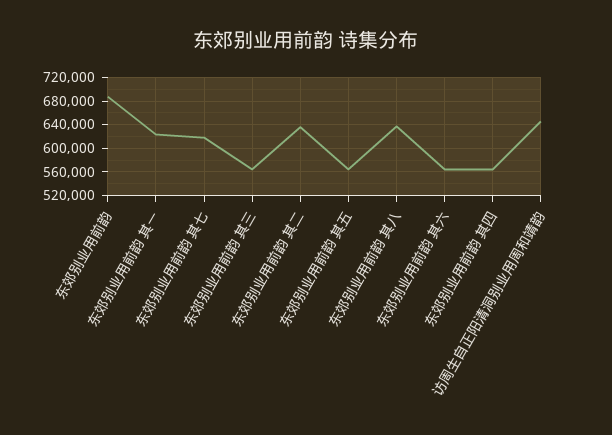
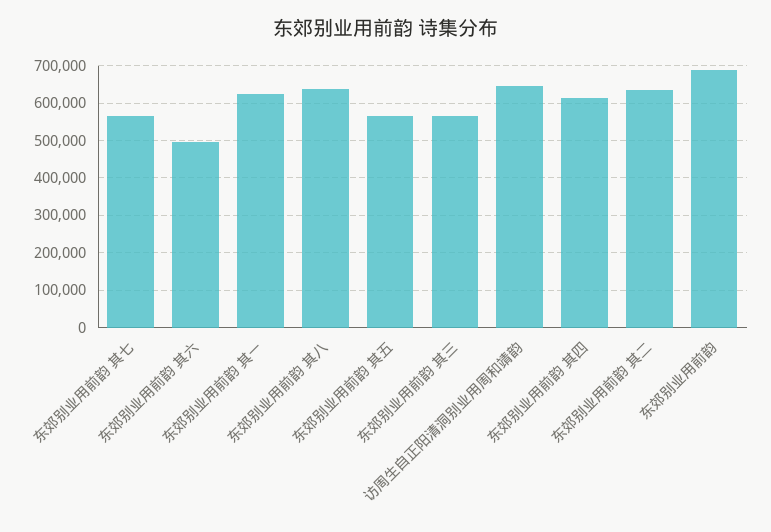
东郊别业用前韵 其七: 620000 -> 560000
东郊别业用前韵 其六: 560000 -> 500000
东郊别业用前韵 其四: 560000 -> 620000

